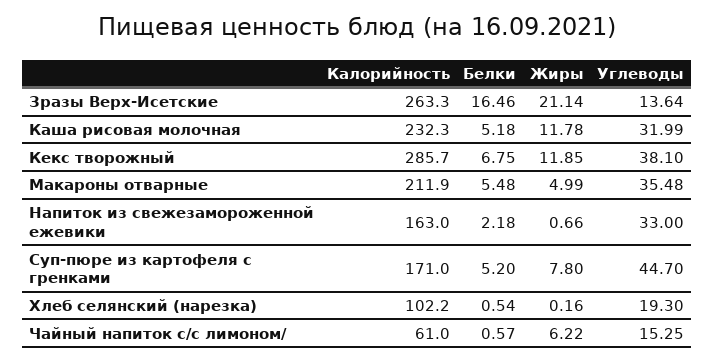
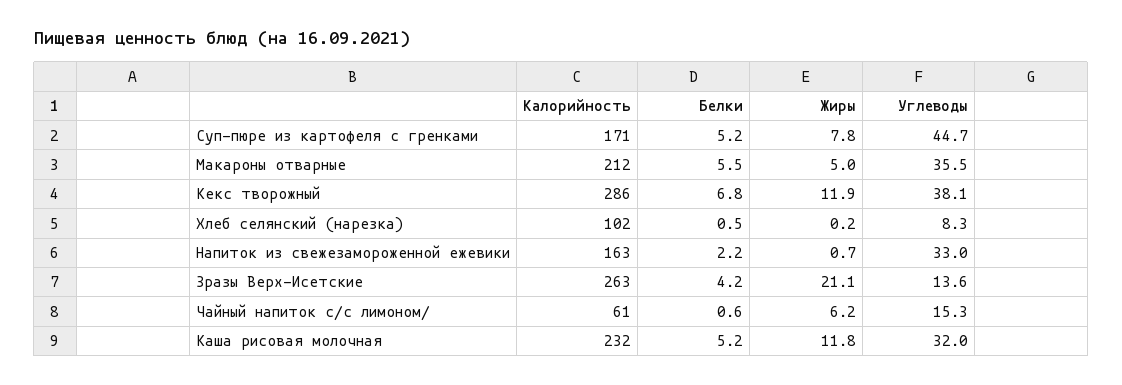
Белки, Зразы Верх-Исетские: 16.46 -> 4.2
Углеводы, Хлеб селянский (нарезка): 19.3 -> 8.3

